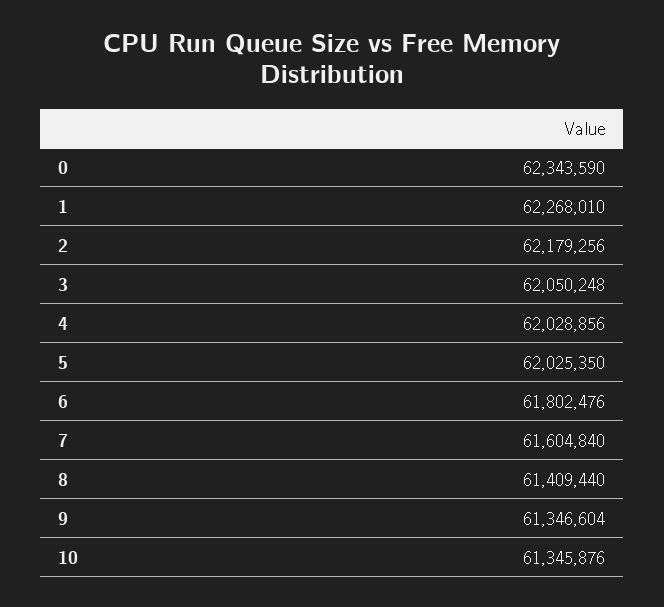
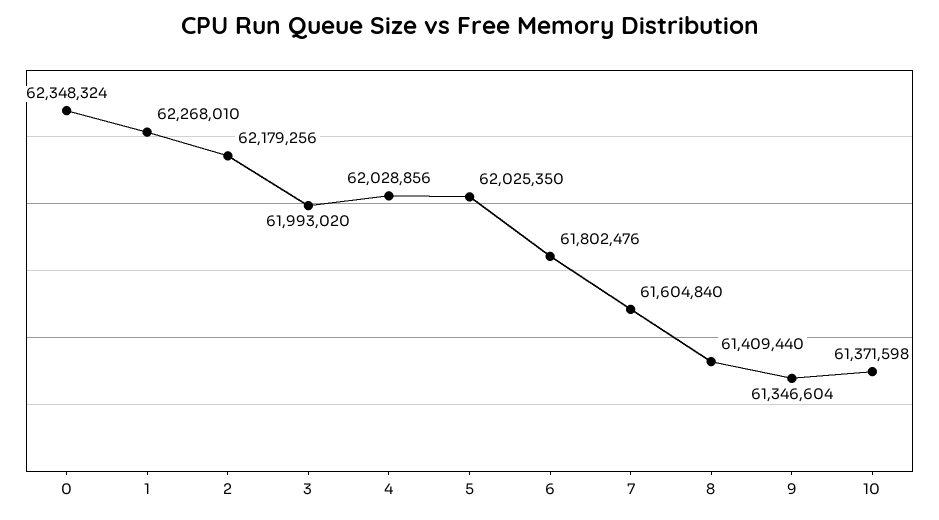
0: 62343590 -> 62348324
3: 62050248 -> 61993020
10: 61345876 -> 61371598

